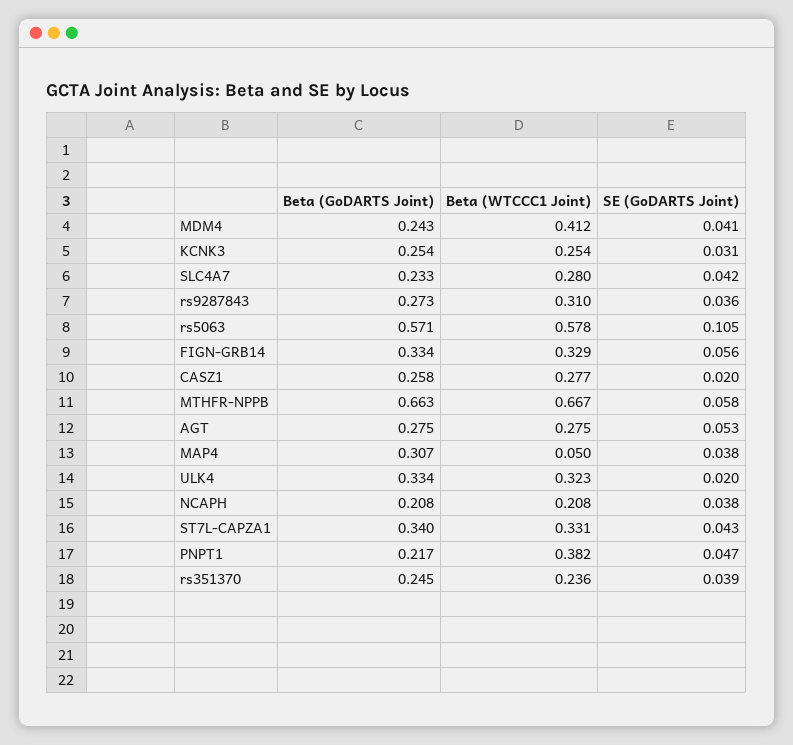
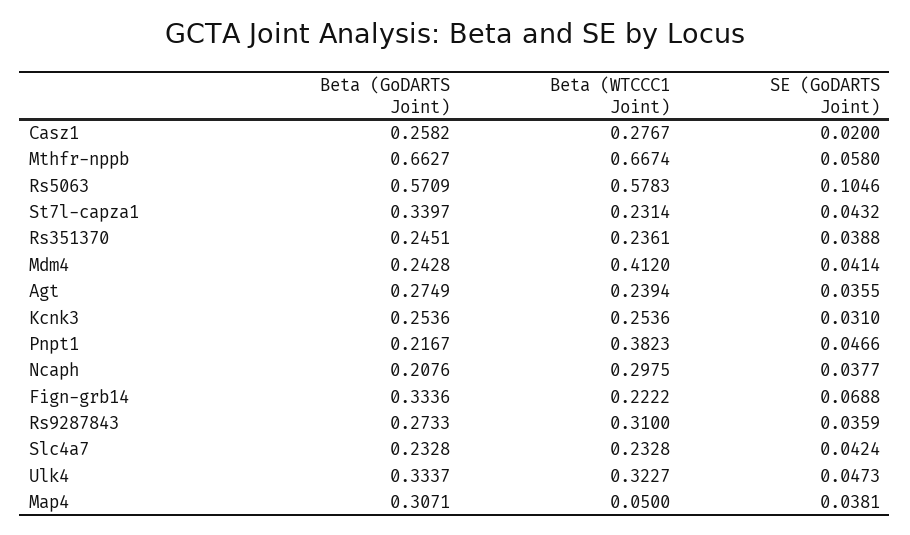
Beta (WTCCC1 Joint), SLC4A7: 0.28 -> 0.2328
Beta (WTCCC1 Joint), FIGN-GRB14: 0.329 -> 0.2222
SE (GoDARTS Joint), FIGN-GRB14: 0.056 -> 0.0688
Beta (WTCCC1 Joint), AGT: 0.275 -> 0.2394
SE (GoDARTS Joint), AGT: 0.053 -> 0.0355
SE (GoDARTS Joint), ULK4: 0.02 -> 0.0473
Beta (WTCCC1 Joint), NCAPH: 0.208 -> 0.2975
Beta (WTCCC1 Joint), ST7L-CAPZA1: 0.331 -> 0.2314

